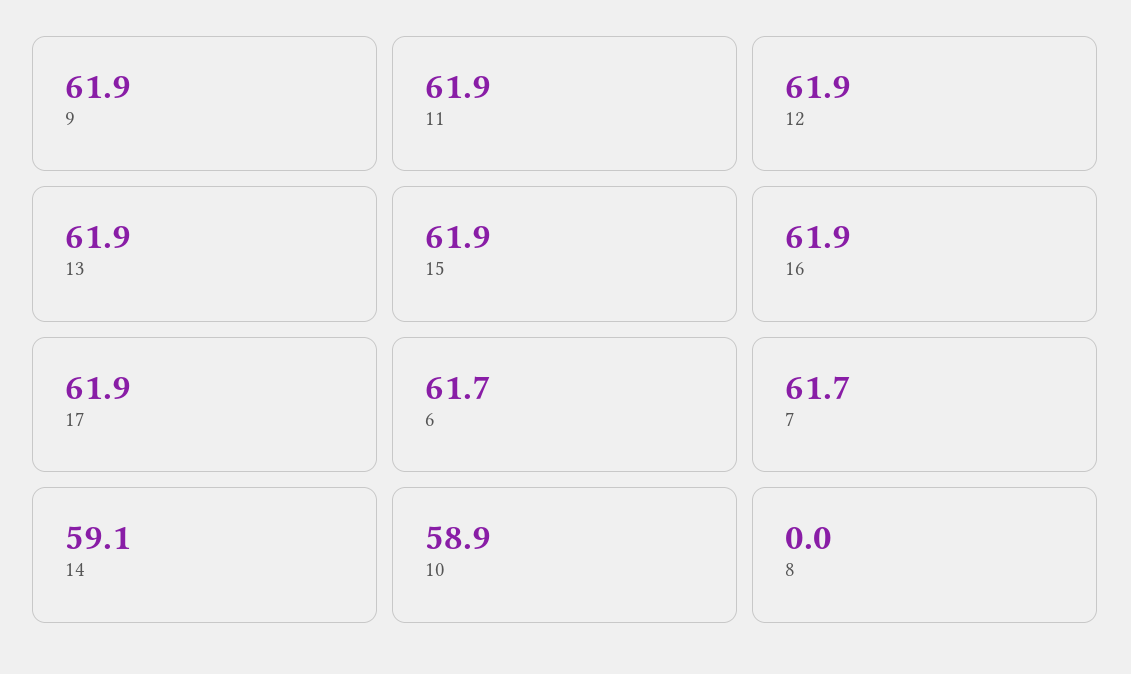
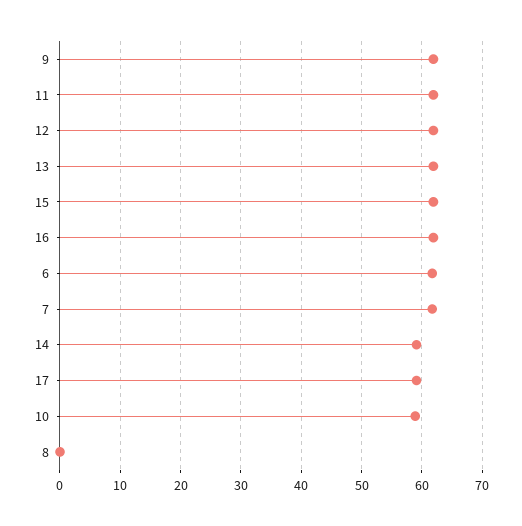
17: 61.9 -> 59

